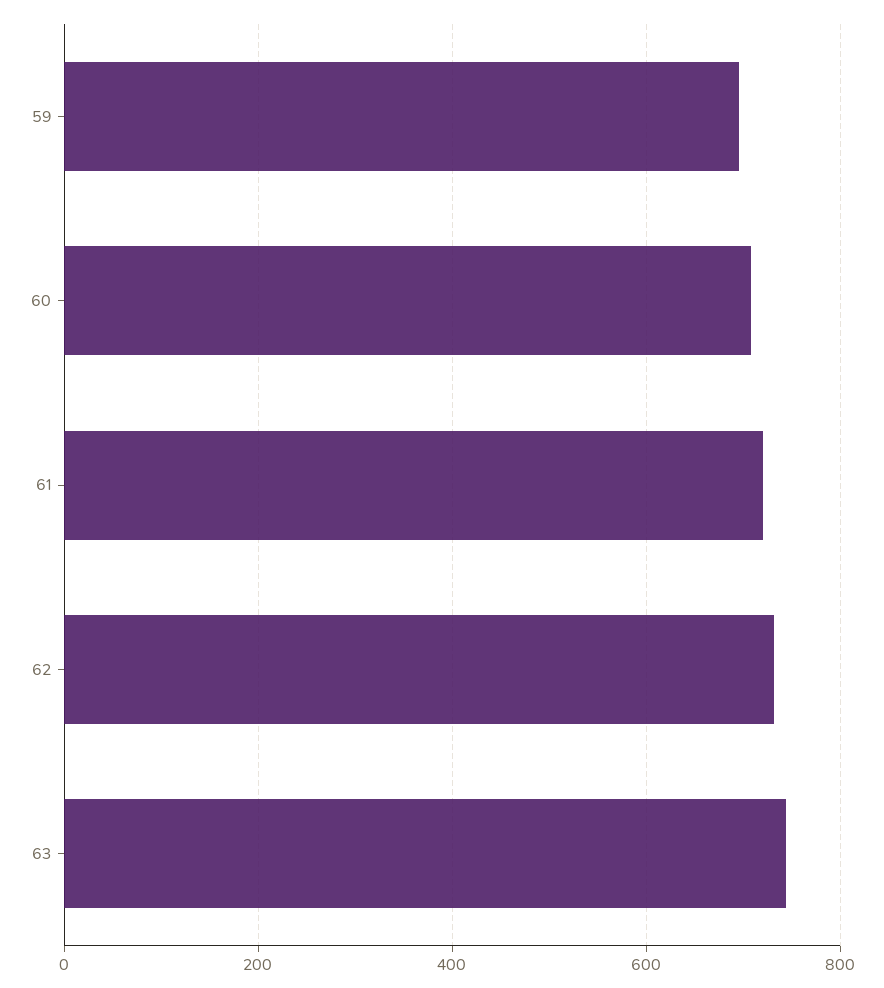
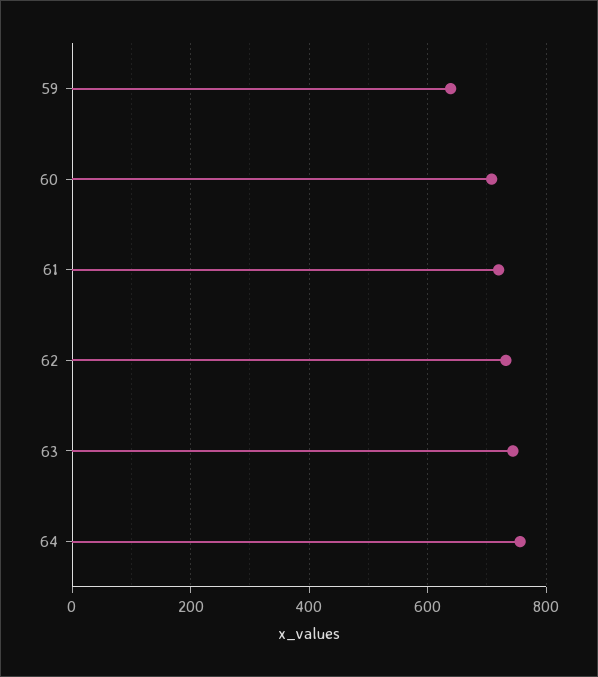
59: 700 -> 640
64: none -> 760

